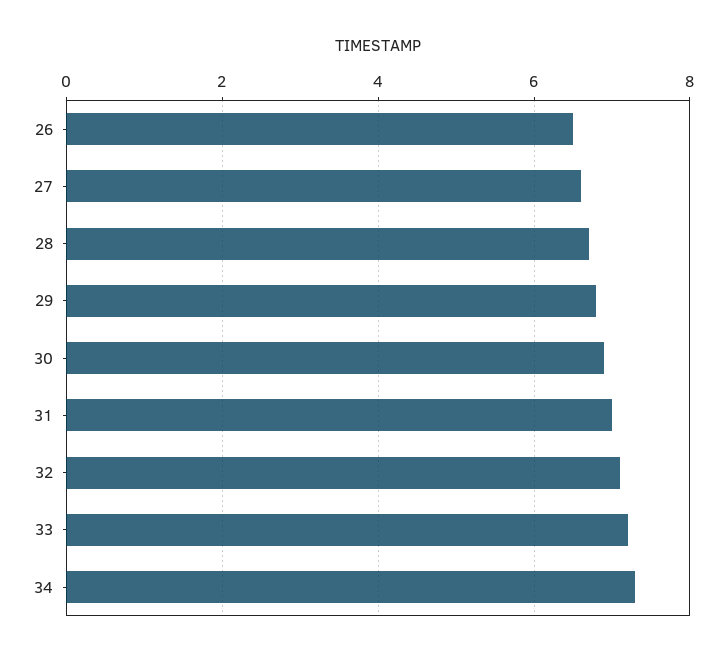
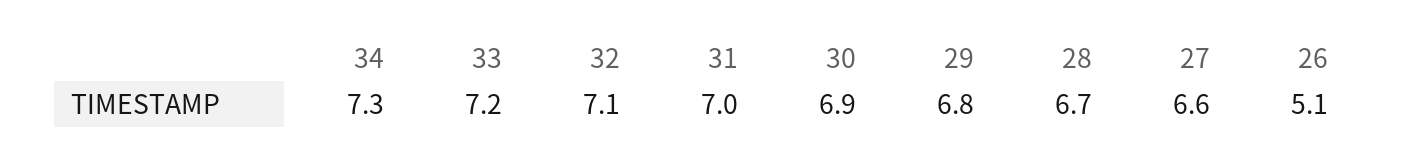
26: 6.5 -> 5.1

